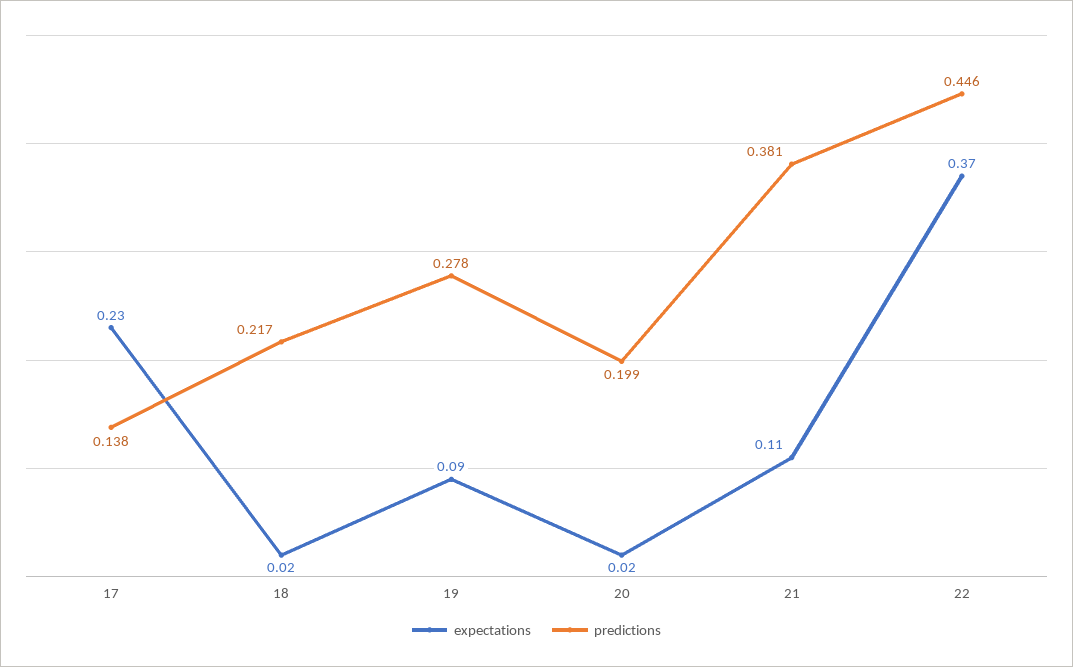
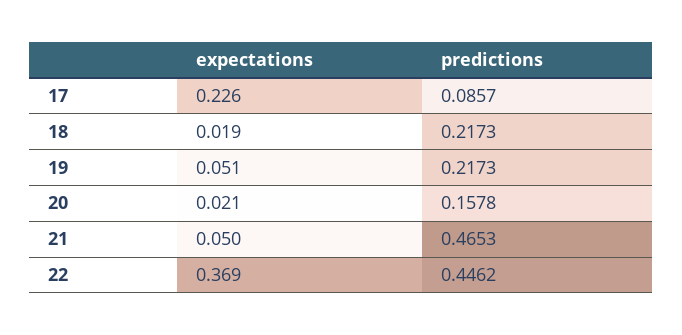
predictions, 17: 0.138 -> 0.0857
expectations, 19: 0.09 -> 0.051
predictions, 19: 0.278 -> 0.2173
predictions, 20: 0.199 -> 0.1578
expectations, 21: 0.11 -> 0.05
predictions, 21: 0.381 -> 0.4653

